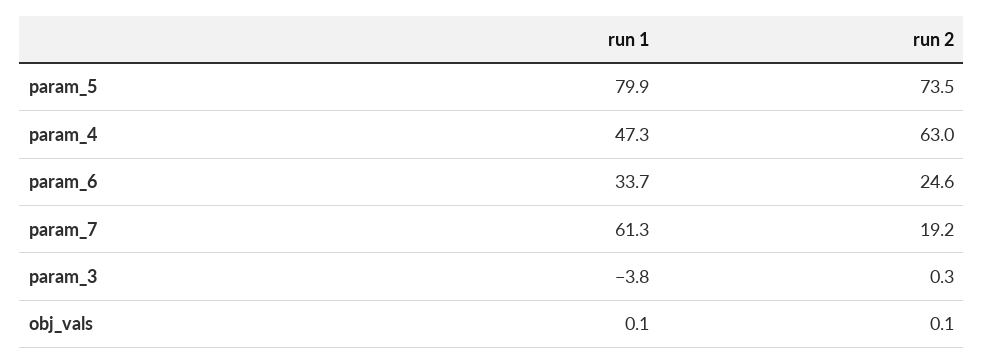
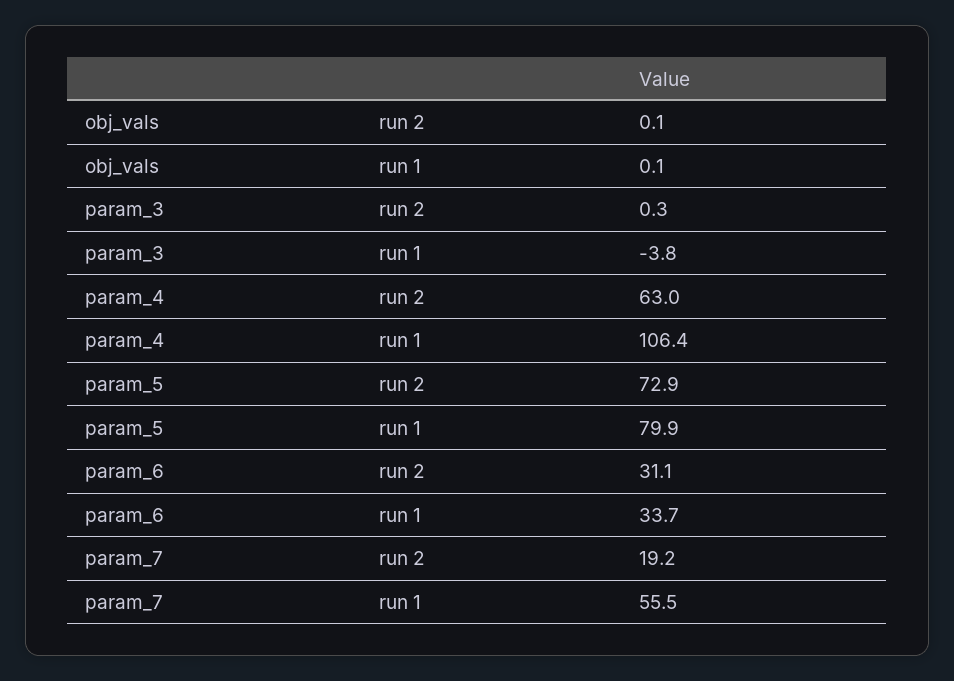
run 2, param_5: 73.5 -> 72.9
run 1, param_4: 47.3 -> 106.4
run 2, param_6: 24.6 -> 31.1
run 1, param_7: 61.3 -> 55.5

